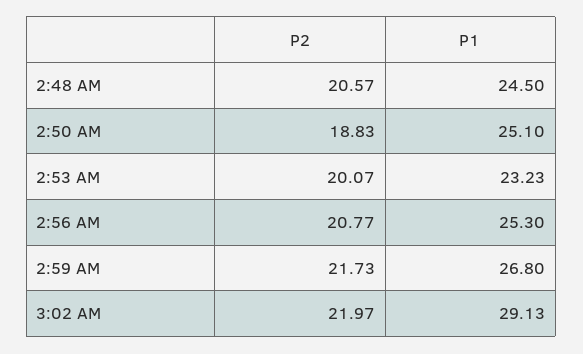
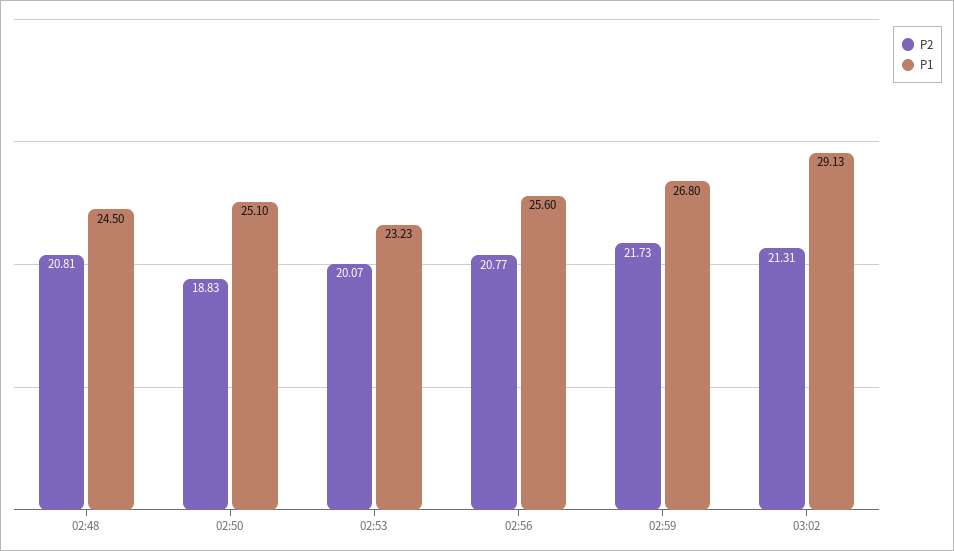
P2, 2:48 AM: 20.57 -> 20.81
P1, 2:56 AM: 25.3 -> 25.6
P2, 3:02 AM: 21.97 -> 21.31

